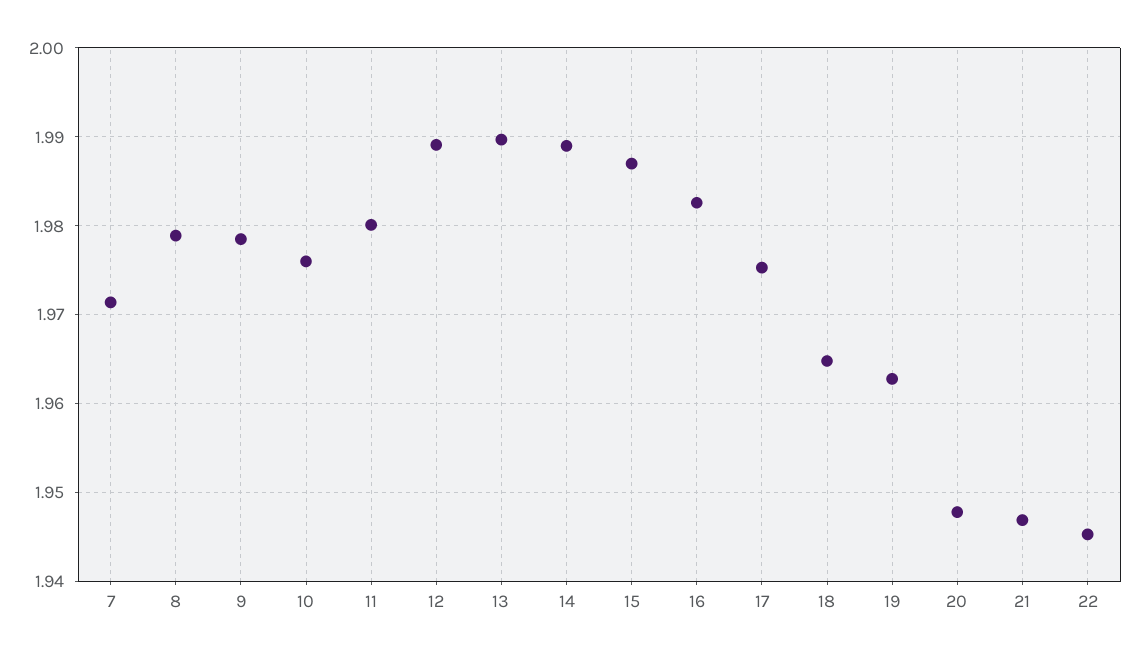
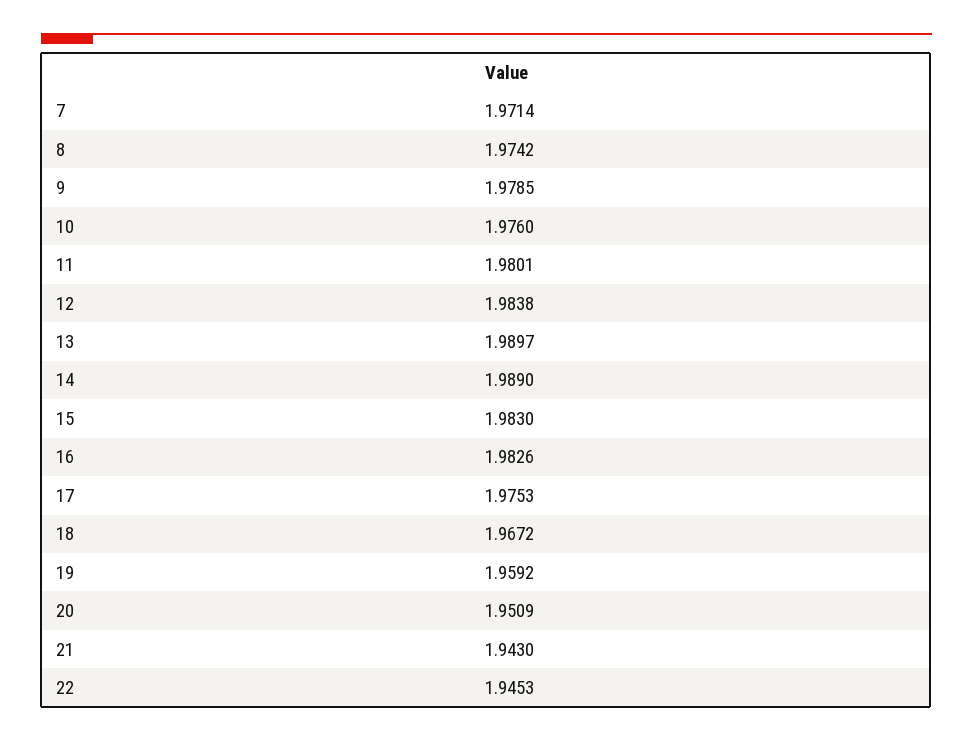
8: 1.979 -> 1.9742
12: 1.989 -> 1.9838
15: 1.987 -> 1.983
18: 1.965 -> 1.9672
19: 1.963 -> 1.9592
20: 1.948 -> 1.9509
21: 1.947 -> 1.943

